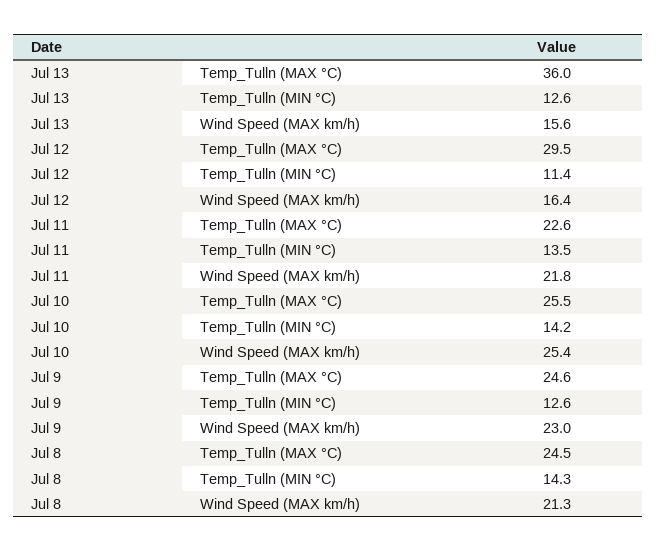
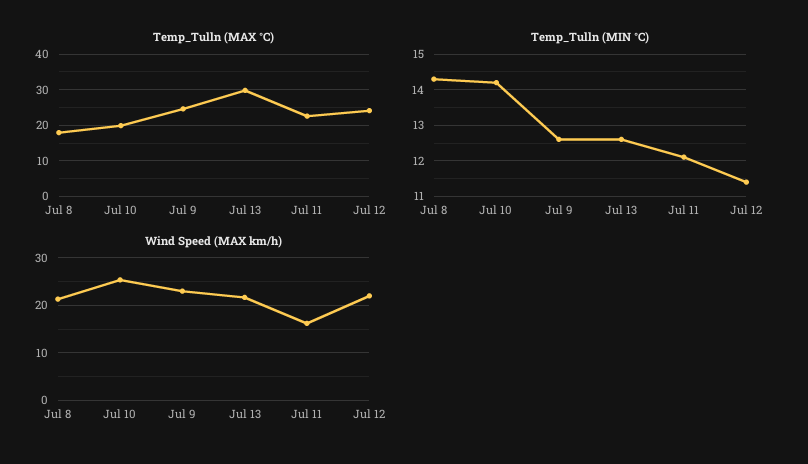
Temp_Tulln (MAX °C), Jul 13: 36 -> 30
Wind Speed (MAX km/h), Jul 13: 15.6 -> 22
Temp_Tulln (MAX °C), Jul 12: 29.5 -> 24
Wind Speed (MAX km/h), Jul 12: 16.4 -> 22
Temp_Tulln (MIN °C), Jul 11: 13.5 -> 12
Wind Speed (MAX km/h), Jul 11: 21.8 -> 16
Temp_Tulln (MAX °C), Jul 10: 25.5 -> 20
Temp_Tulln (MAX °C), Jul 8: 24.5 -> 18

